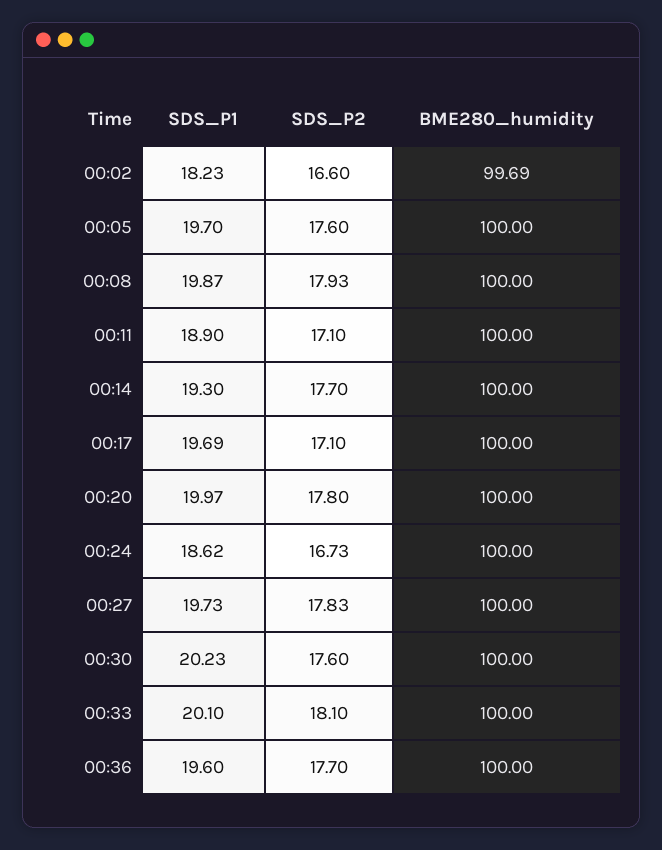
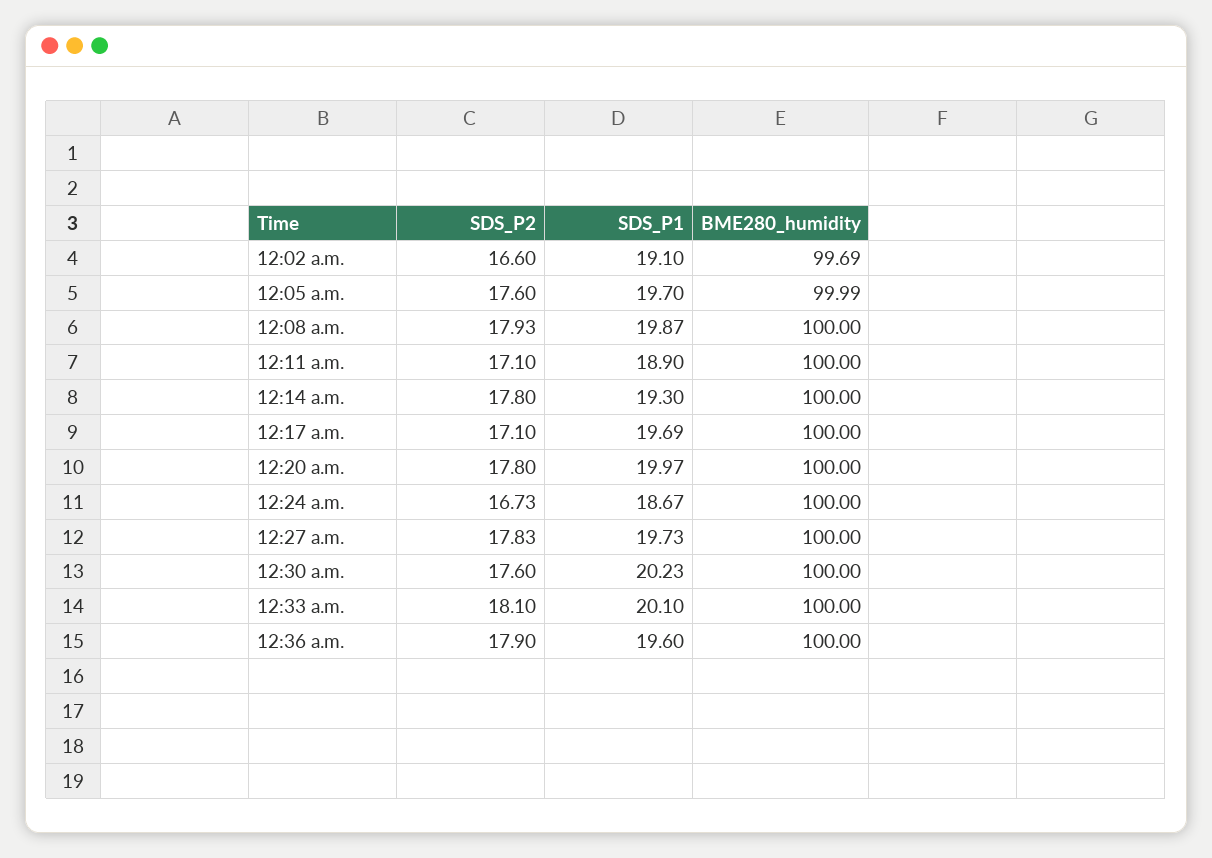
SDS_P1, 00:02: 18.23 -> 19.1
BME280_humidity, 00:05: 100 -> 99.99
SDS_P2, 00:14: 17.7 -> 17.8
SDS_P1, 00:24: 18.62 -> 18.67
SDS_P2, 00:36: 17.7 -> 17.9

